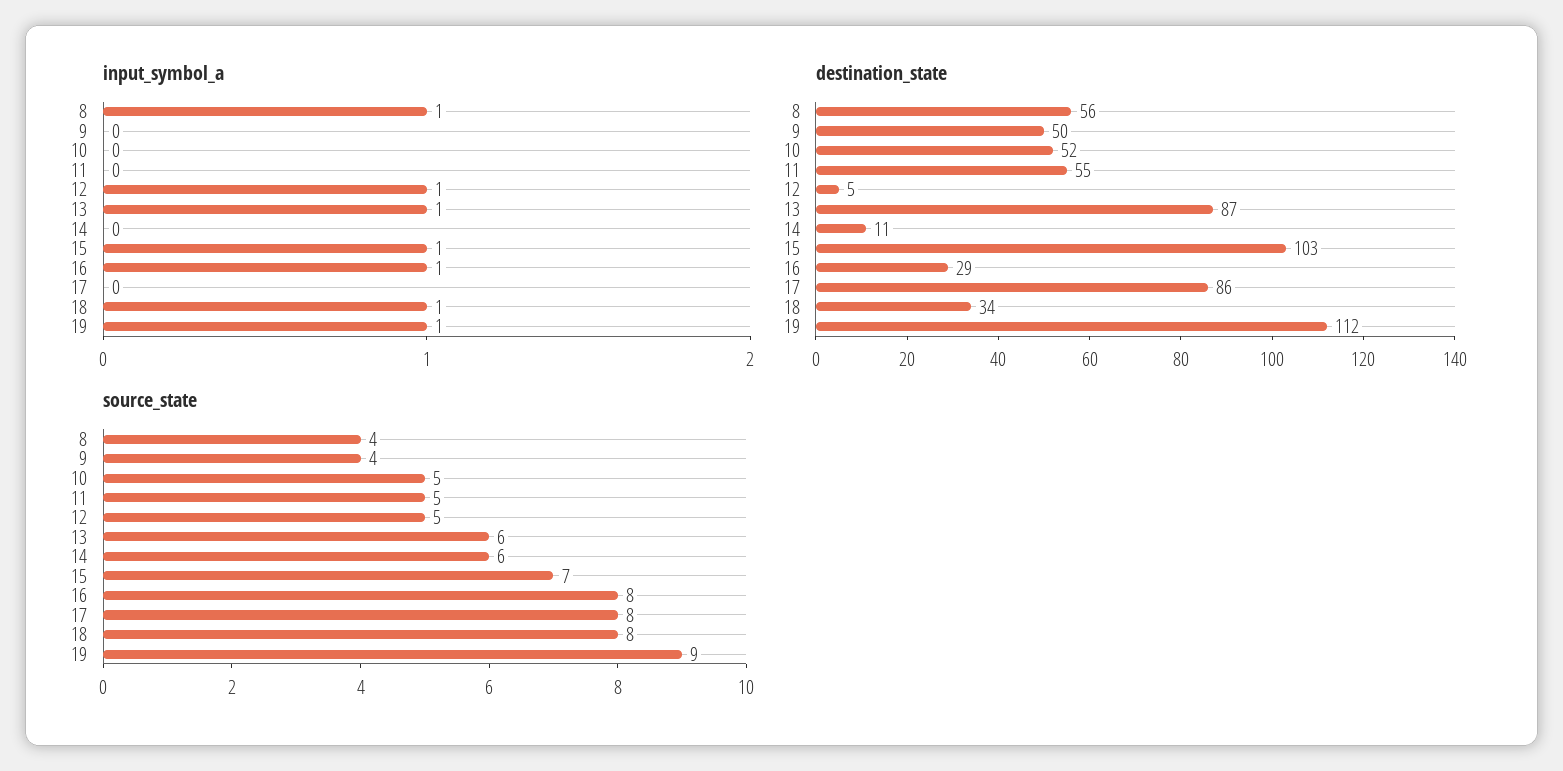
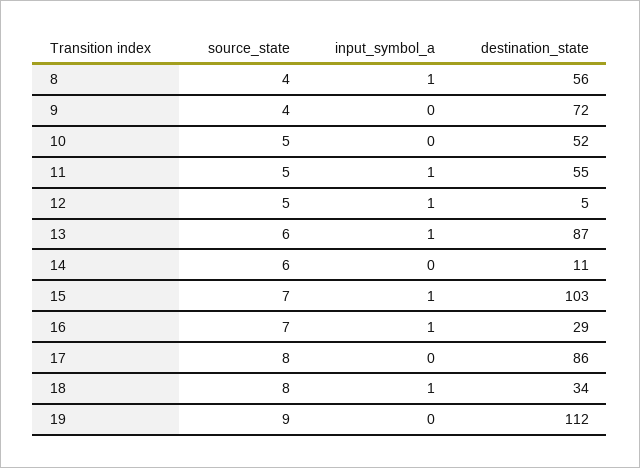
input_symbol_a, 11: 0 -> 1
input_symbol_a, 19: 1 -> 0
destination_state, 9: 50 -> 72
source_state, 16: 8 -> 7

